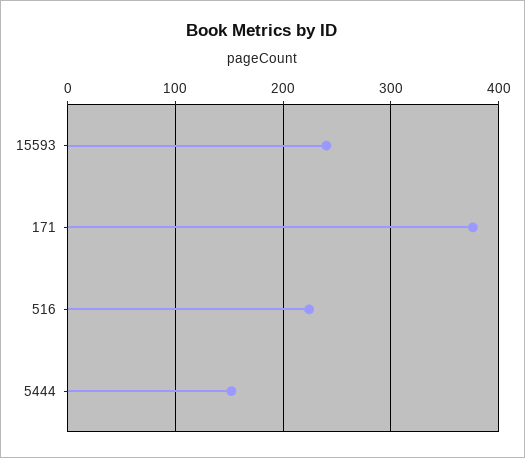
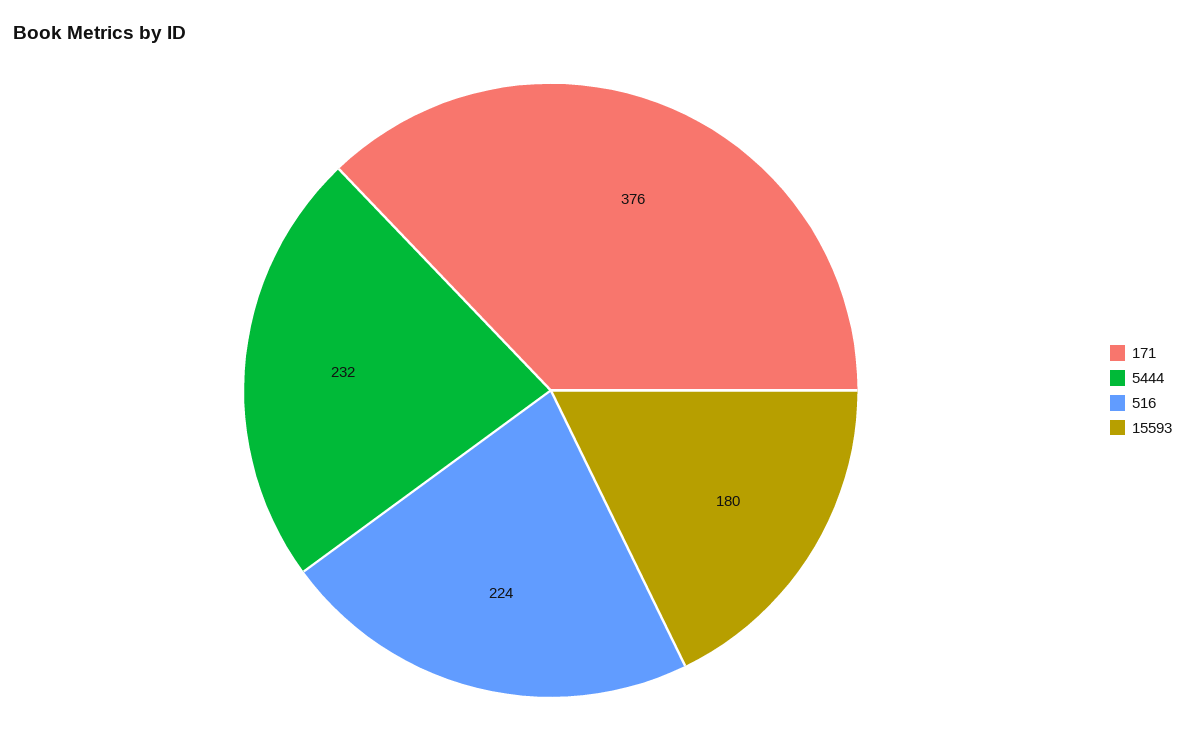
15593: 240 -> 180
5444: 150 -> 232

